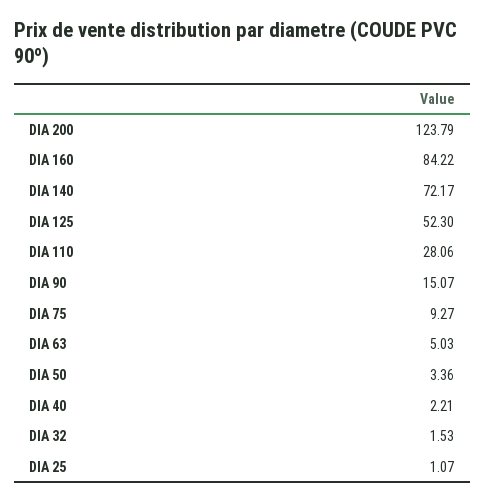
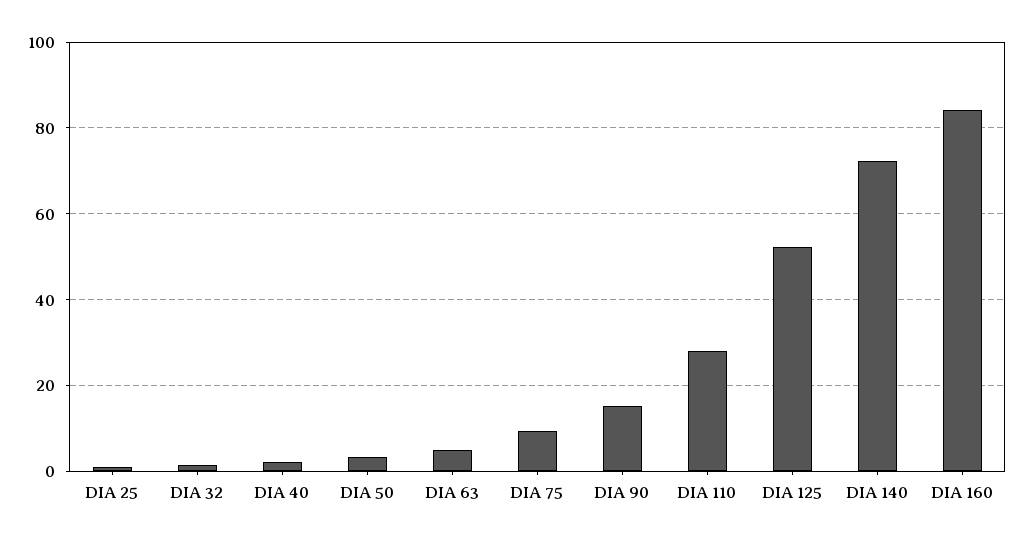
DIA 200: 123.79 -> none

